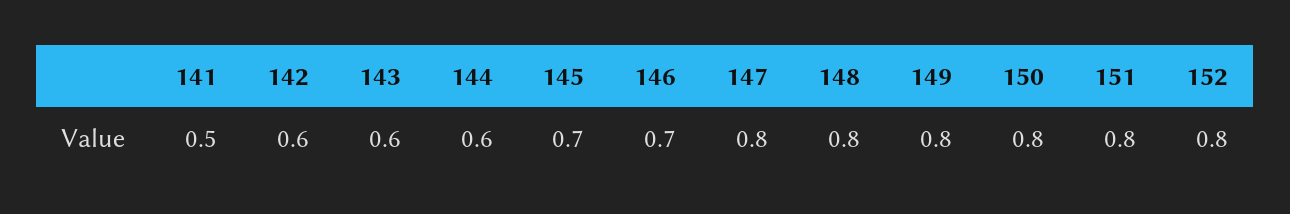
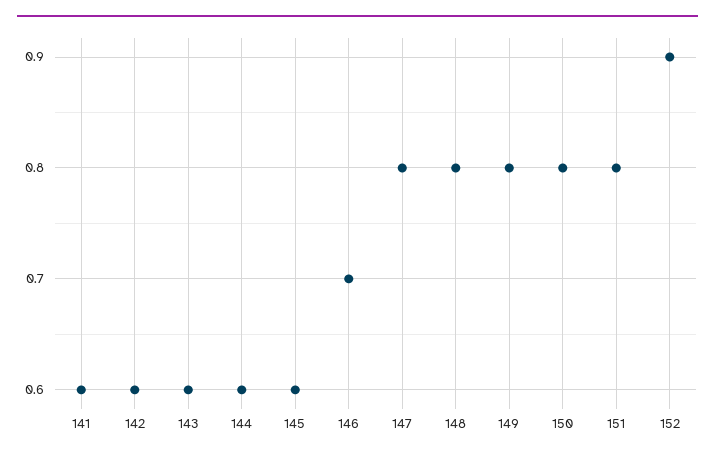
141: 0.5 -> 0.6
145: 0.7 -> 0.6
152: 0.8 -> 0.9

